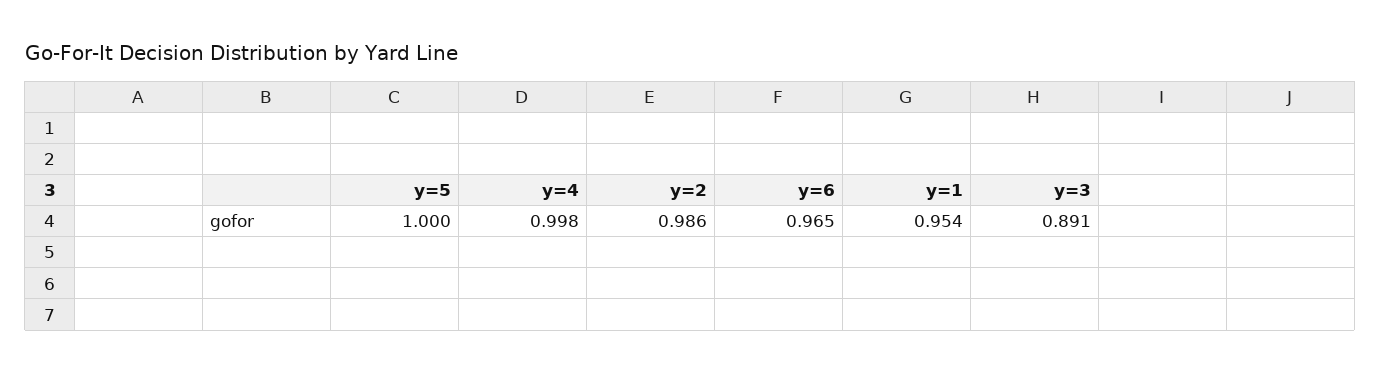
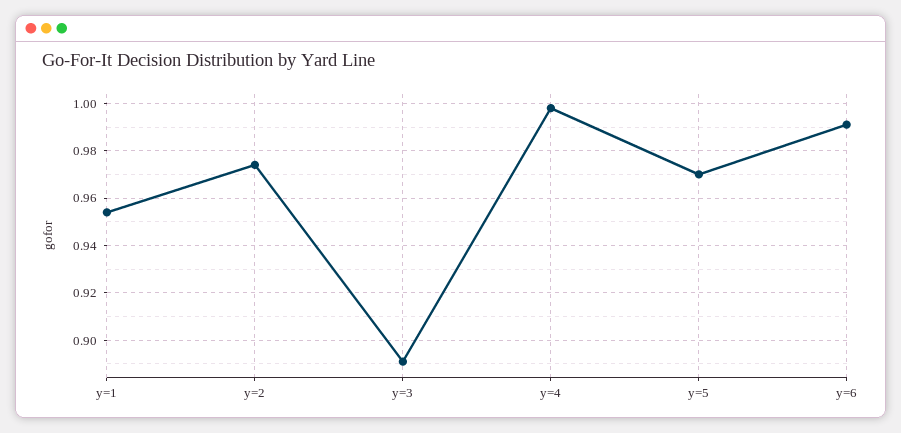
y=5: 1 -> 0.97
y=2: 0.986 -> 0.975
y=6: 0.965 -> 0.99

